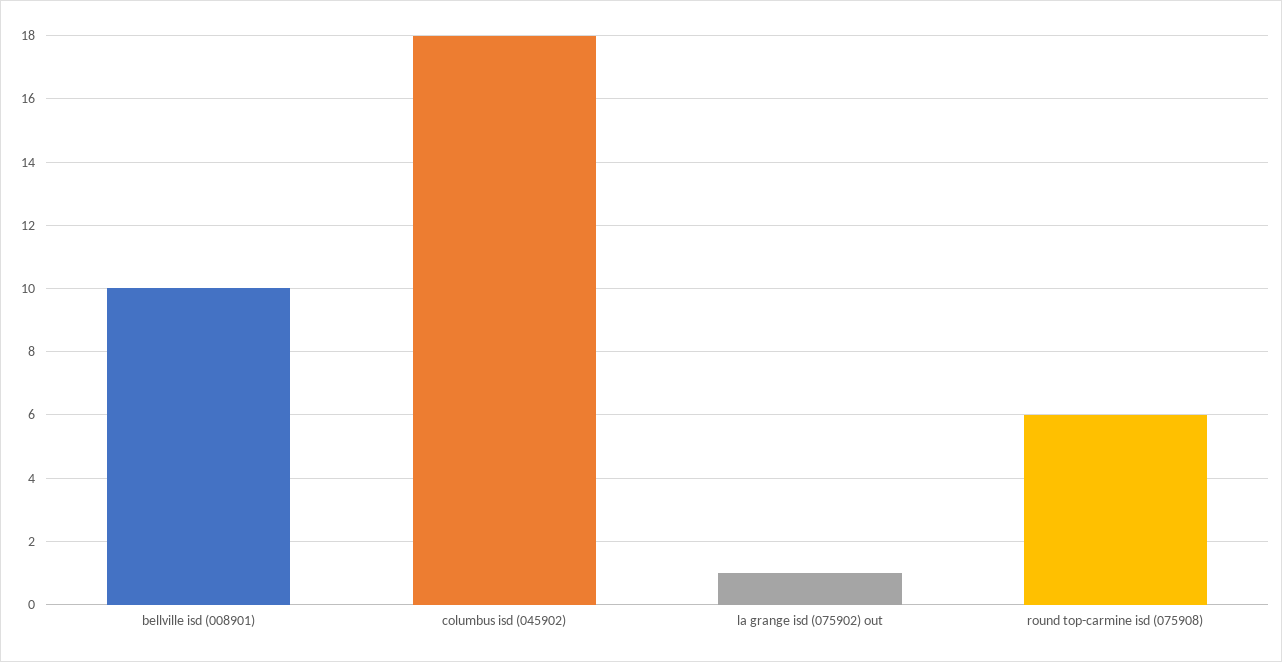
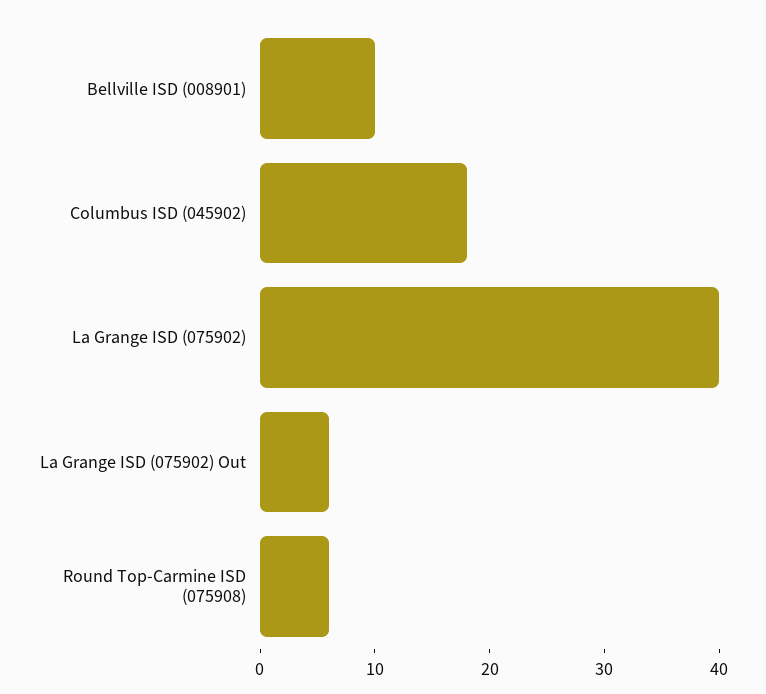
la grange isd (075902) out: 1 -> 6
La Grange ISD (075902): none -> 40

